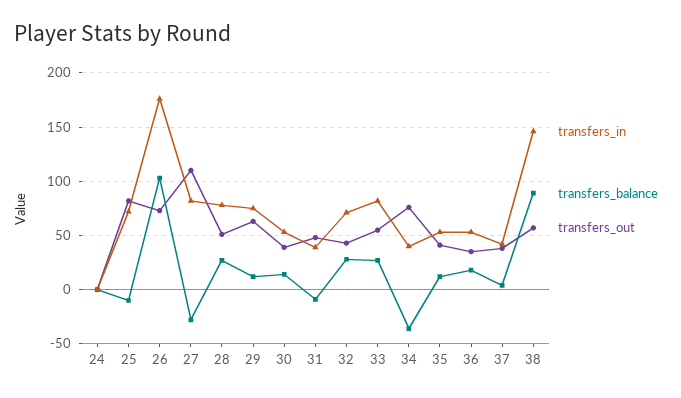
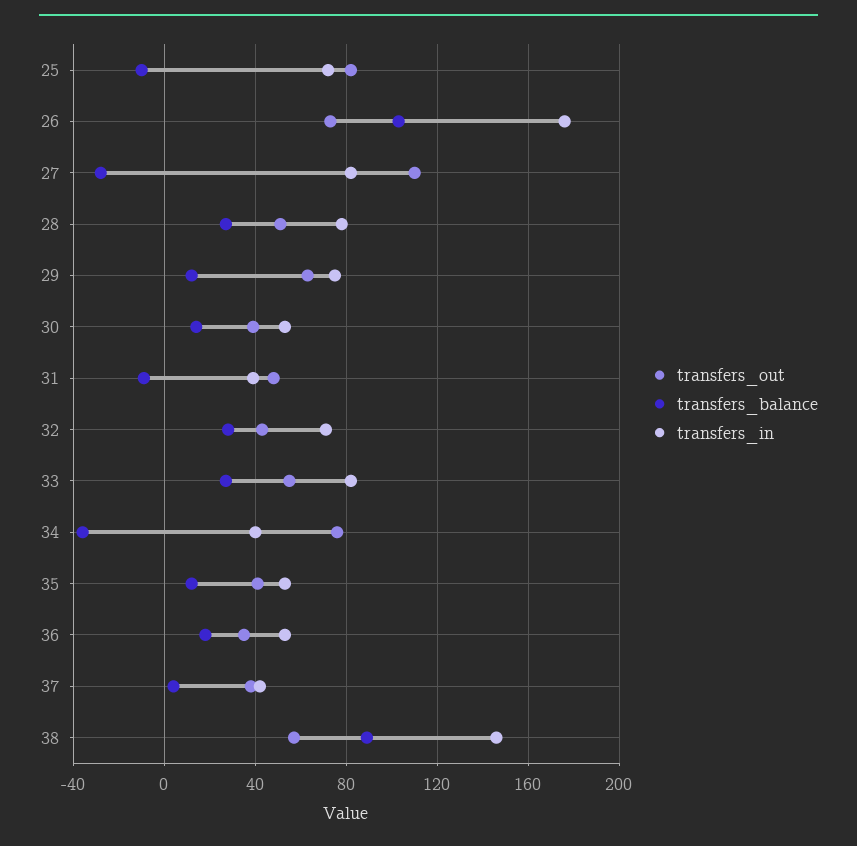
transfers_in, 24: 0 -> none
transfers_balance, 24: 0 -> none
transfers_out, 24: 0 -> none

